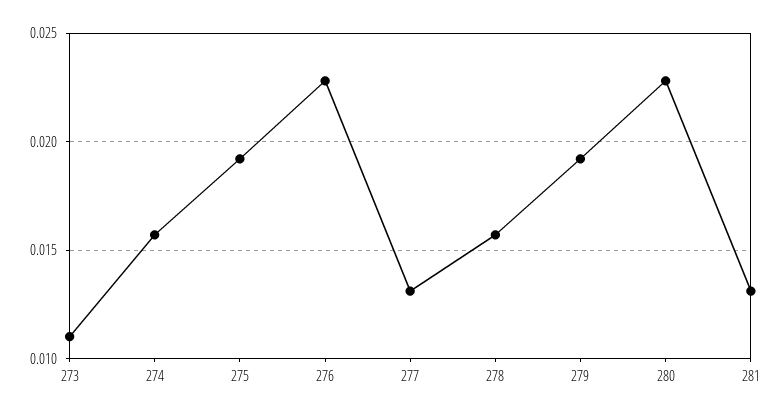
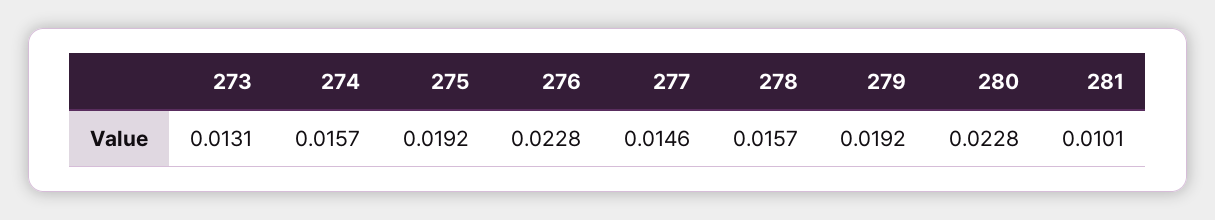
273: 0.011 -> 0.0131
277: 0.013 -> 0.0146
281: 0.013 -> 0.0101

